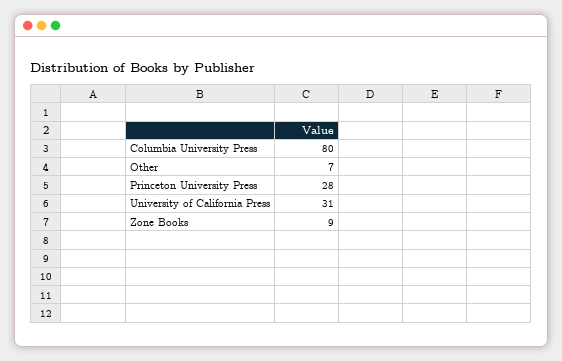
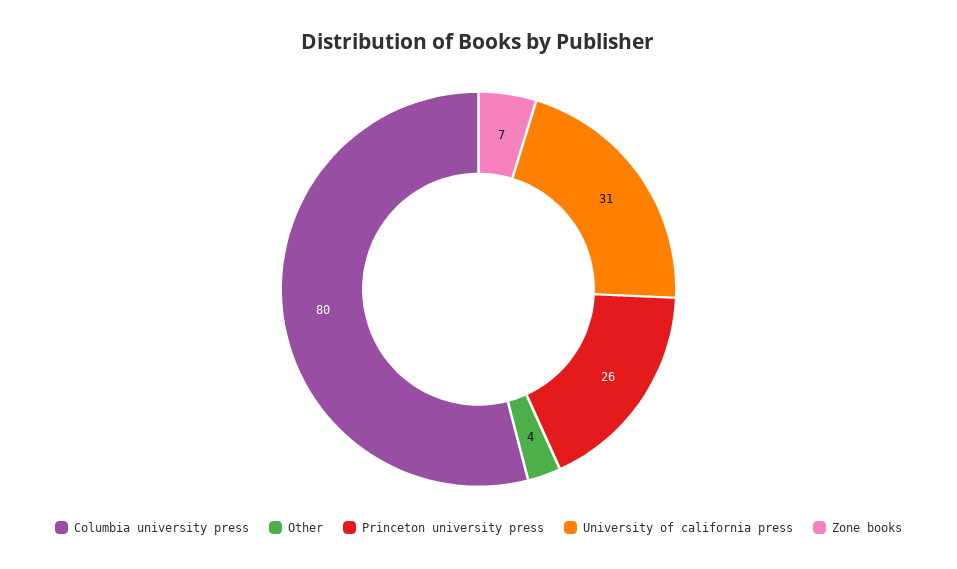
Other: 7 -> 4
Princeton University Press: 28 -> 26
Zone Books: 9 -> 7

